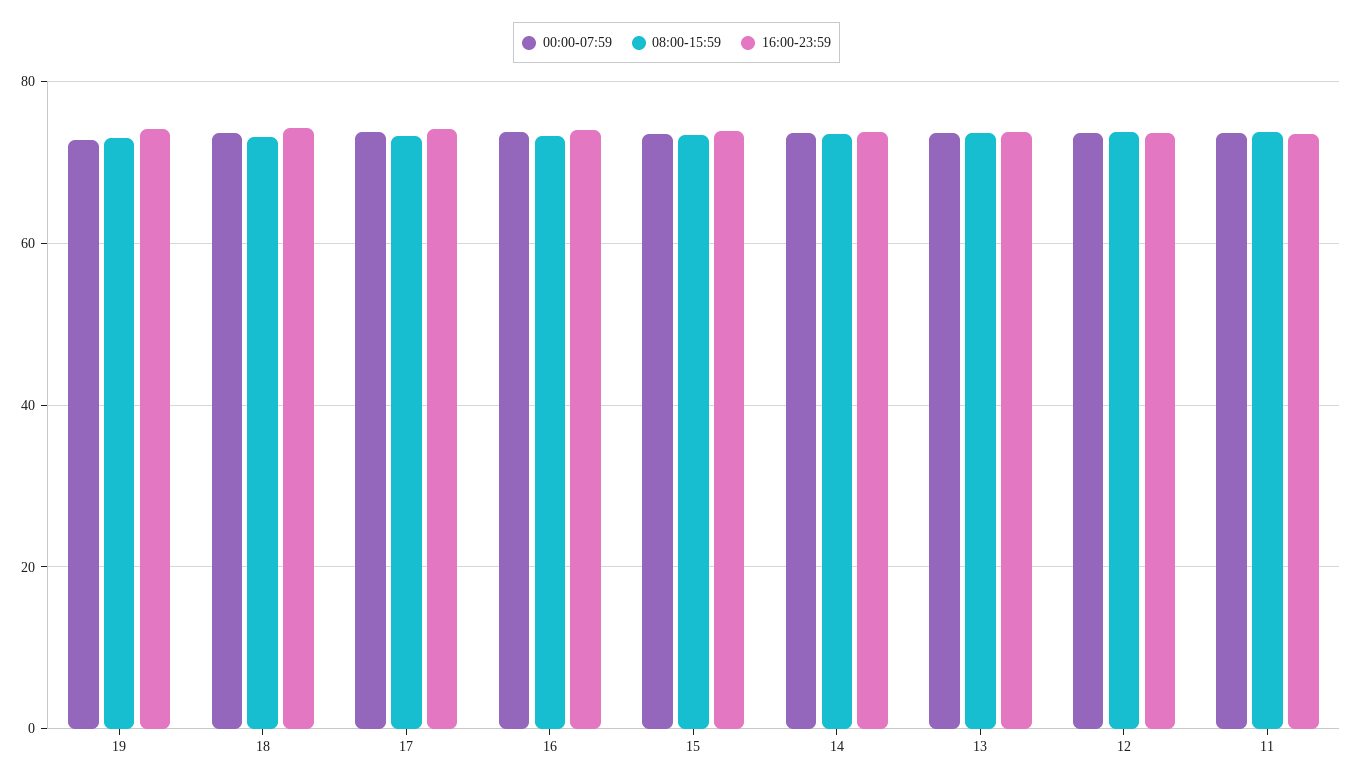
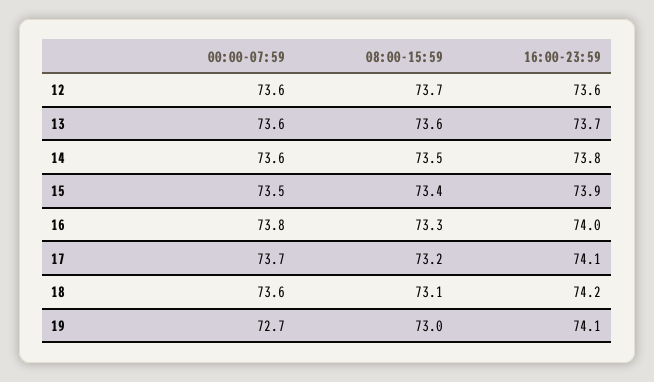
00:00-07:59, 11: 74 -> none
08:00-15:59, 11: 74 -> none
16:00-23:59, 11: 74 -> none

